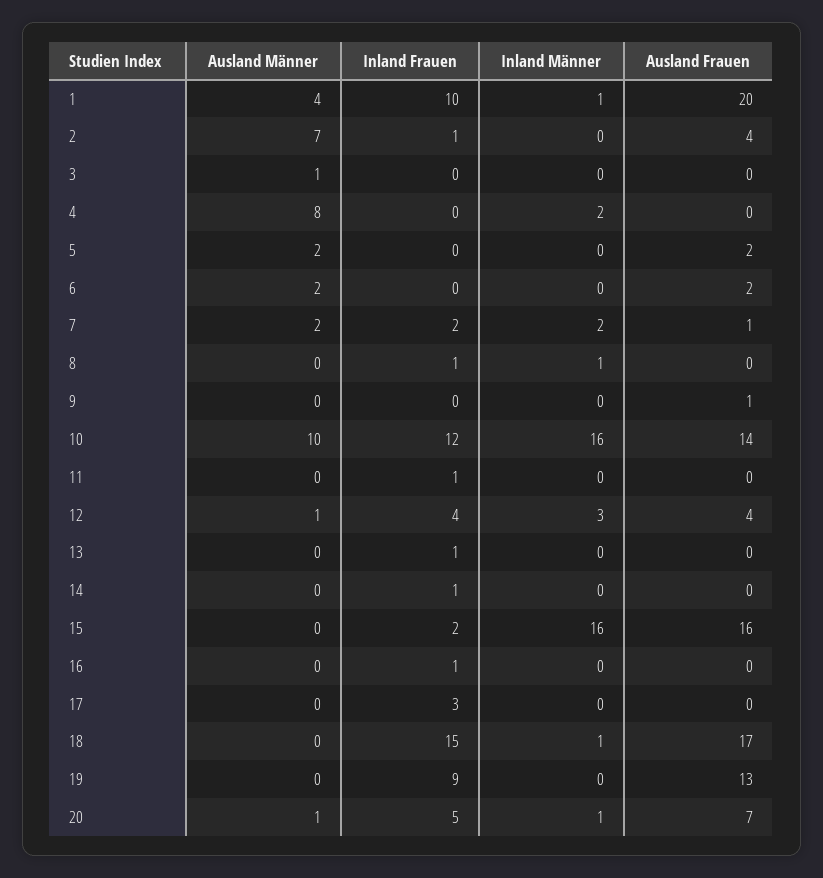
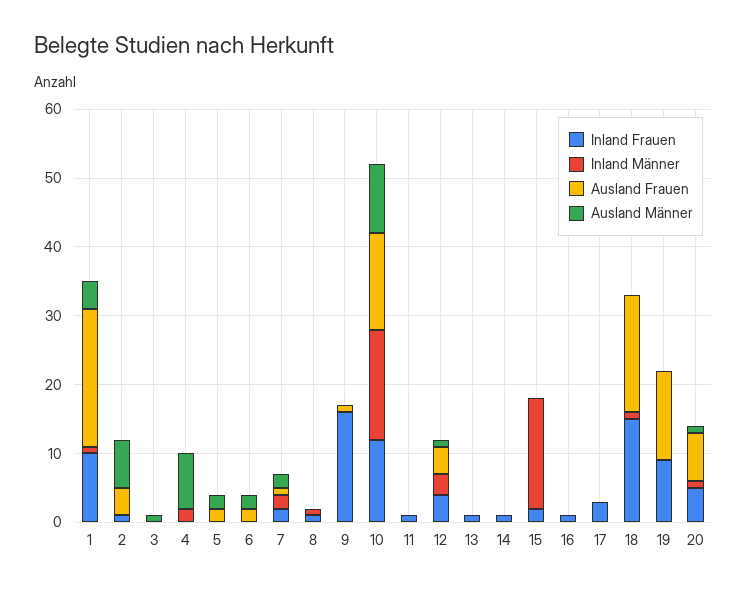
Inland Frauen, 9: 0 -> 15
Ausland Frauen, 15: 16 -> 0

